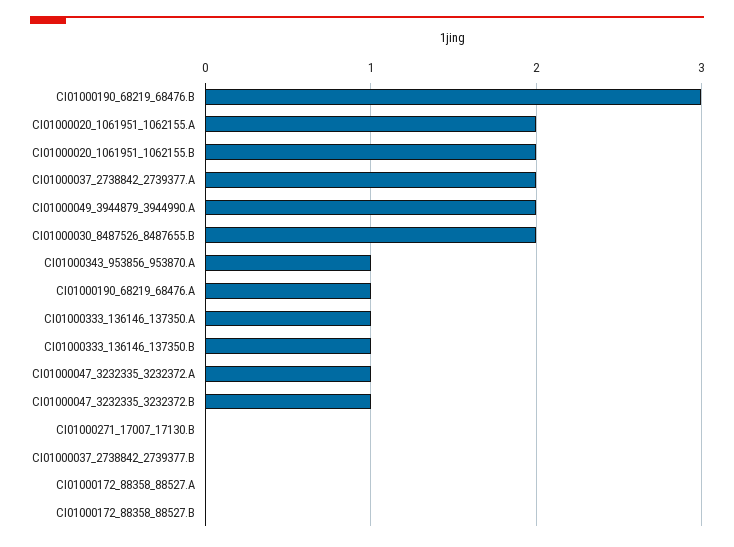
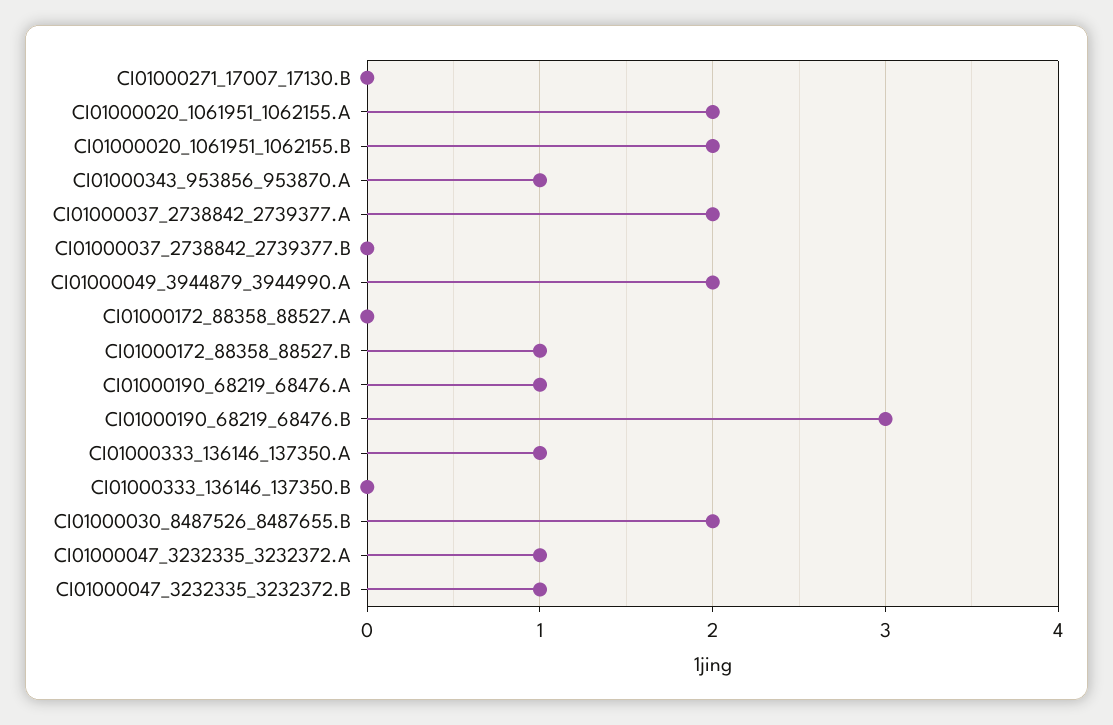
CI01000333_136146_137350.B: 1 -> 0
CI01000172_88358_88527.B: 0 -> 1

